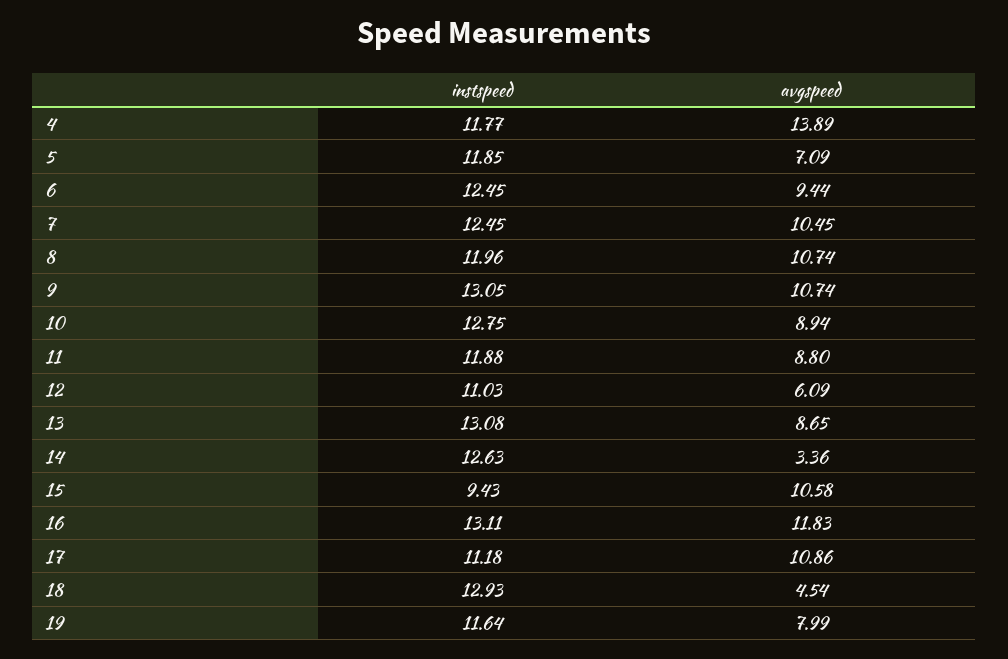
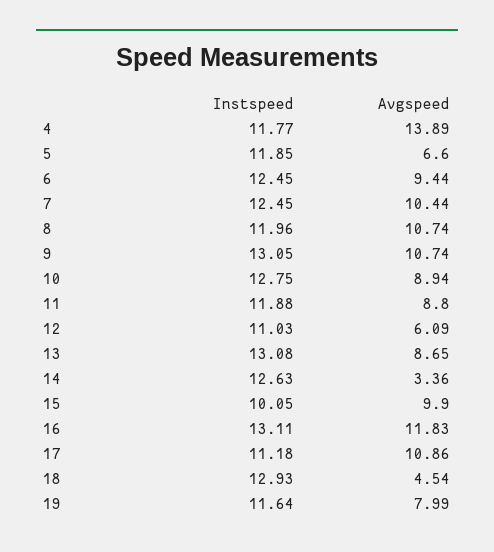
avgspeed, 5: 7.09 -> 6.6
avgspeed, 7: 10.45 -> 10.44
instspeed, 15: 9.43 -> 10.05
avgspeed, 15: 10.58 -> 9.9

